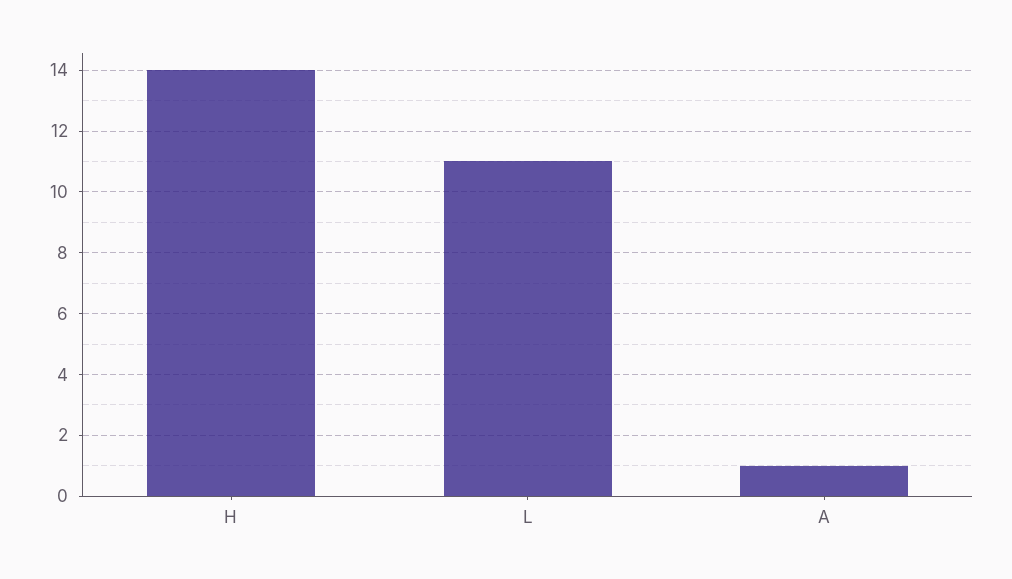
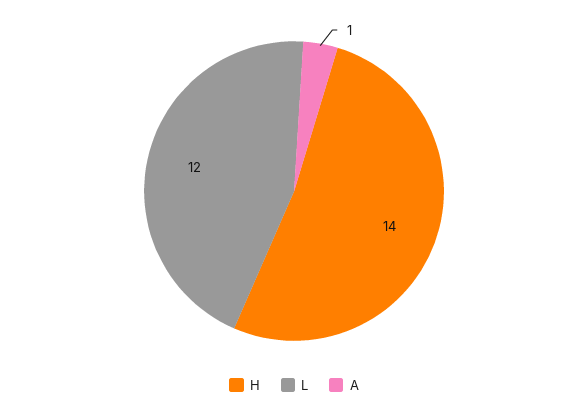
L: 11 -> 12

